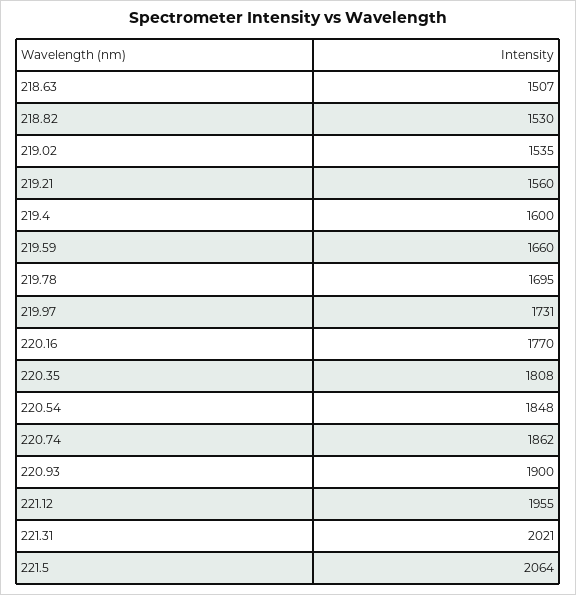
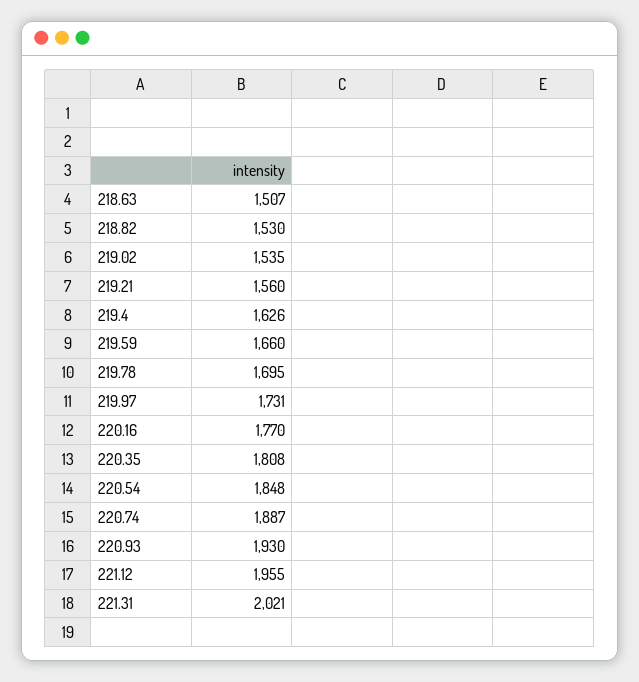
219.4: 1600 -> 1626
220.74: 1862 -> 1887
220.93: 1900 -> 1930
221.5: 2064 -> none

